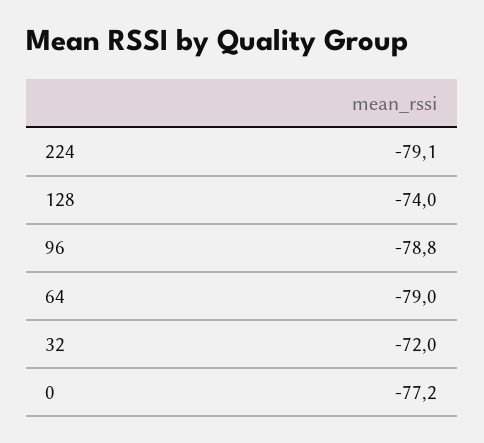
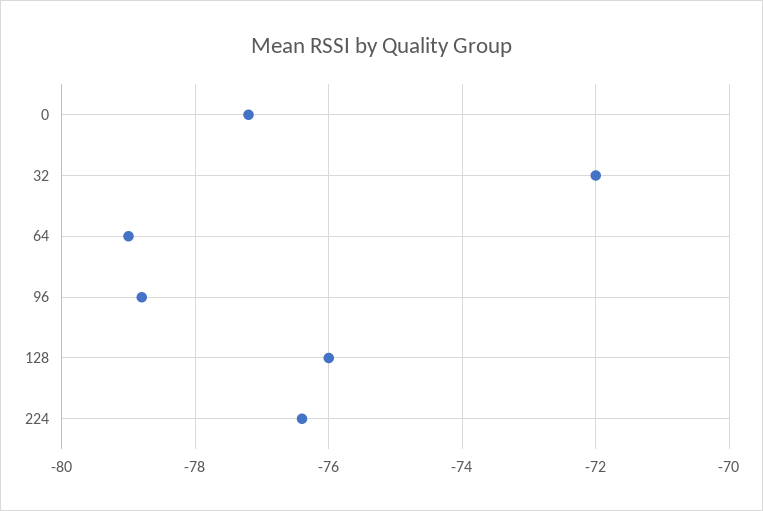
224: -79.1 -> -76.5
128: -74 -> -76

